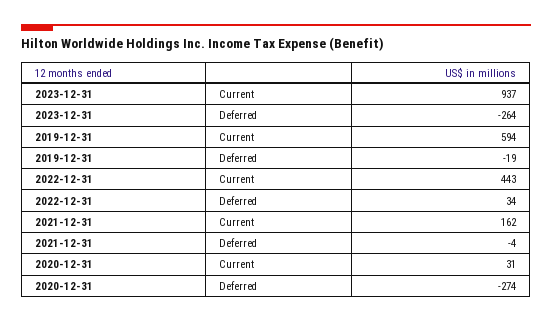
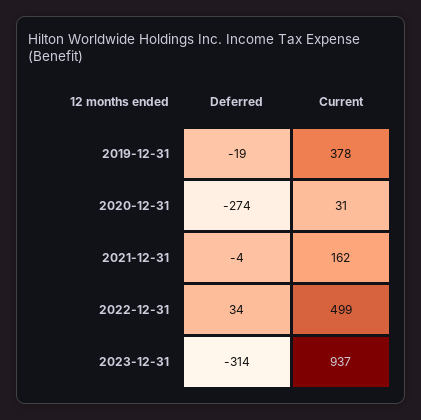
2023-12-31, Deferred: -264 -> -314
2019-12-31, Current: 594 -> 378
2022-12-31, Current: 443 -> 499

